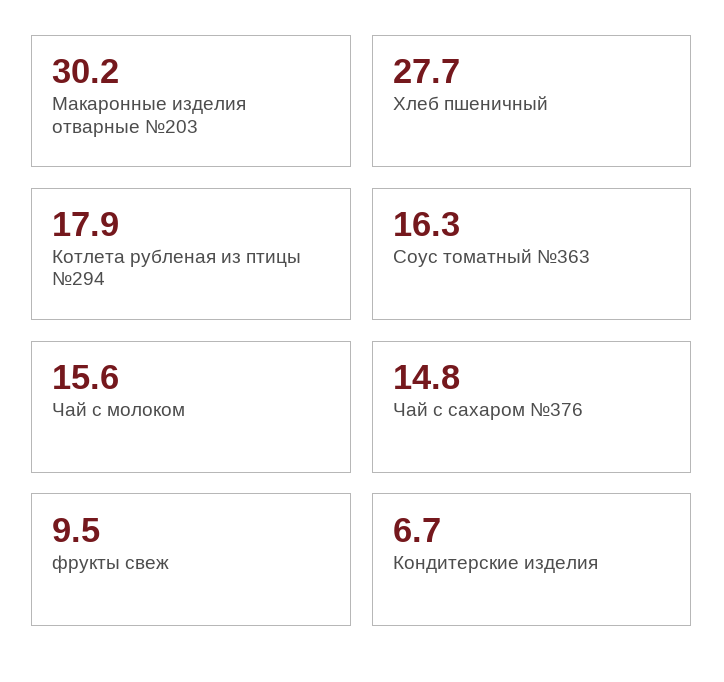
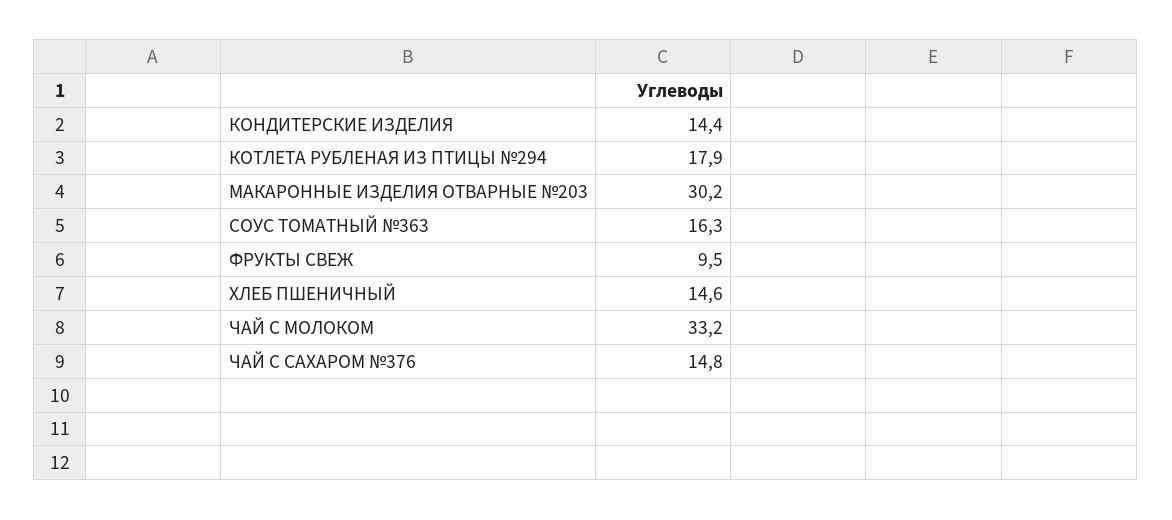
Хлеб пшеничный: 27.7 -> 14.6
Чай с молоком: 15.6 -> 33.2
Кондитерские изделия: 6.7 -> 14.4

